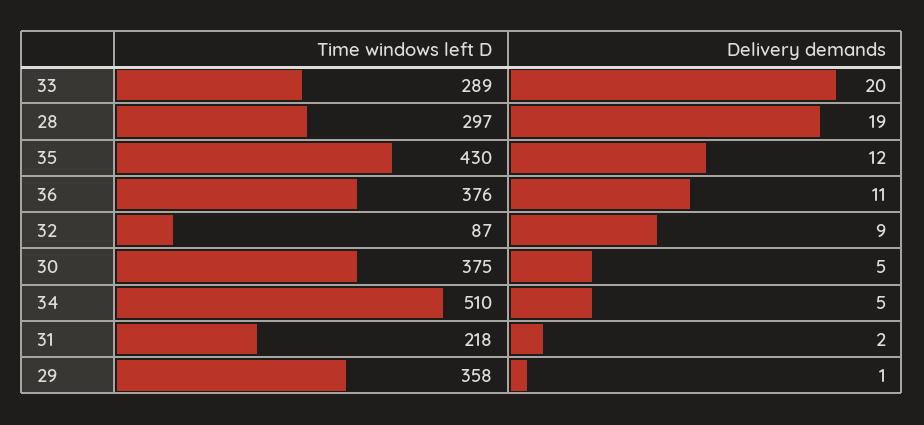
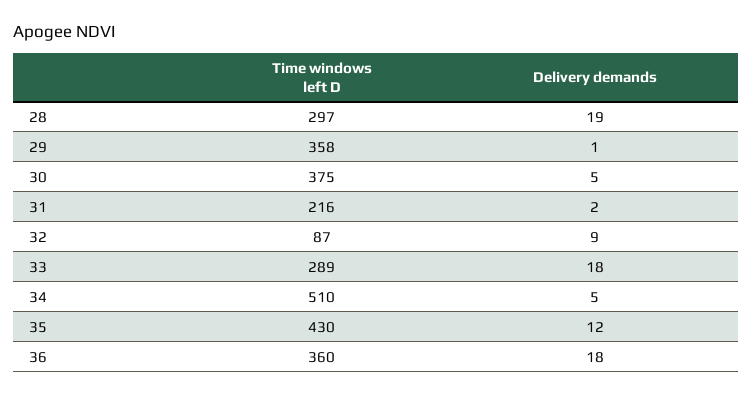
Delivery demands, 33: 20 -> 18
Time windows left D, 36: 376 -> 360
Delivery demands, 36: 11 -> 18
Time windows left D, 31: 218 -> 216

